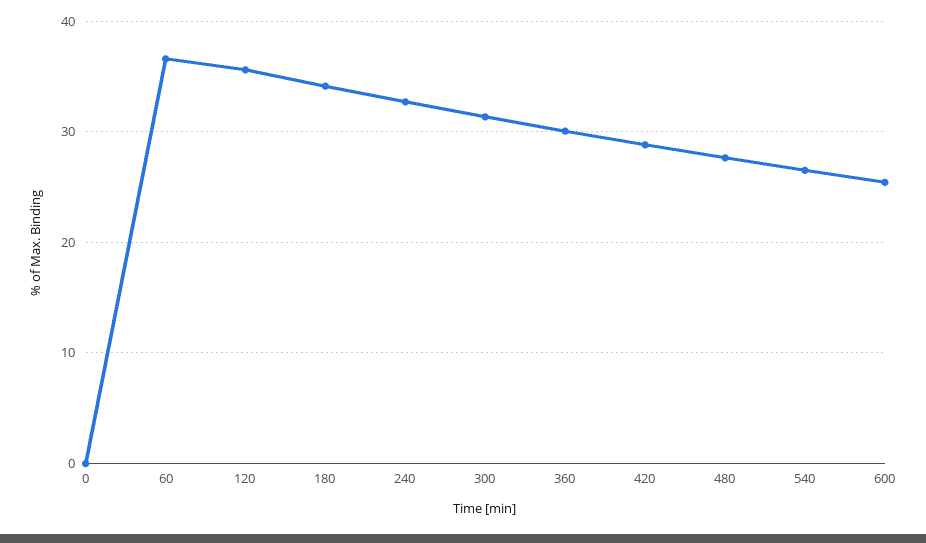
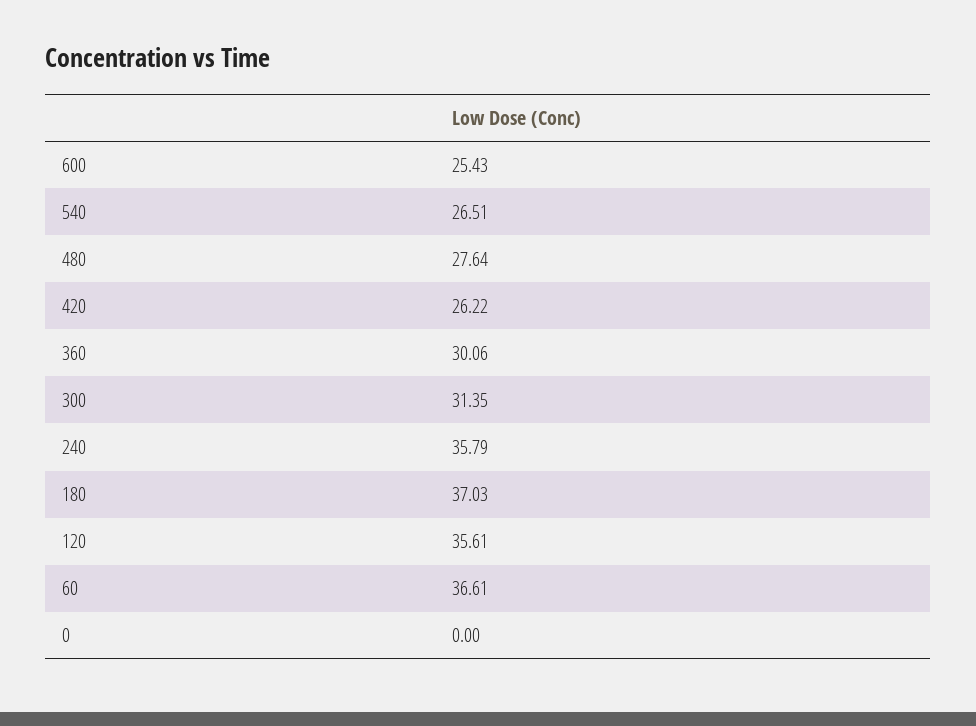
180: 34 -> 37.03
240: 33 -> 35.79
420: 29 -> 26.22

